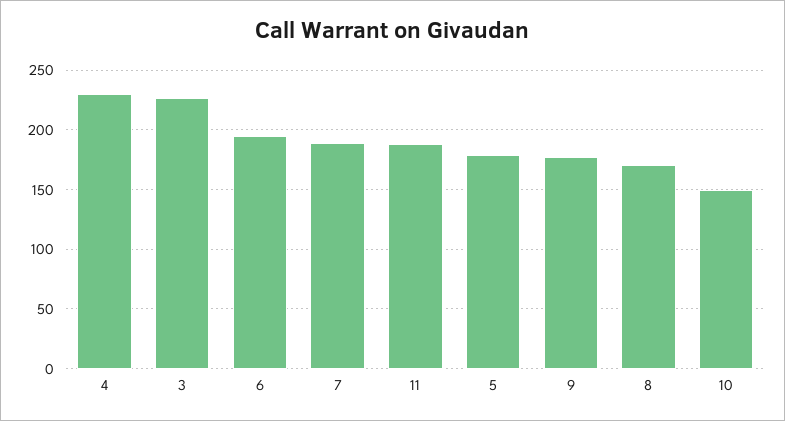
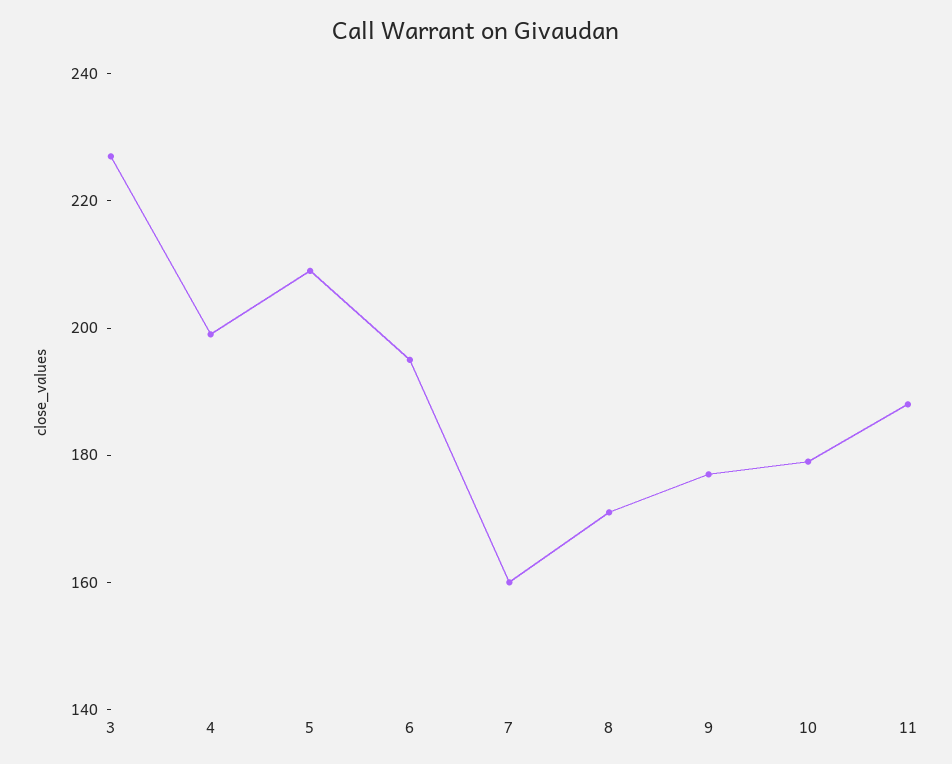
4: 230 -> 200
7: 190 -> 160
5: 180 -> 210
10: 150 -> 180

